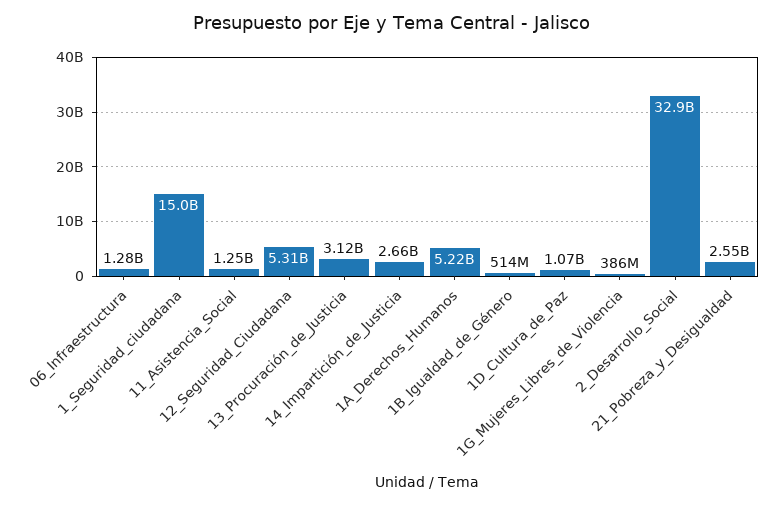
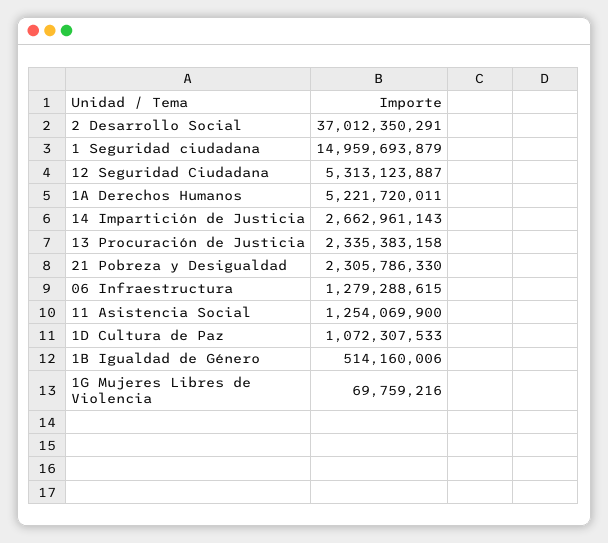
13_Procuración_de_Justicia: 3120000000 -> 2335383158
1G_Mujeres_Libres_de_Violencia: 386000000 -> 69759216
2_Desarrollo_Social: 32900000000 -> 37012350291
21_Pobreza_y_Desigualdad: 2550000000 -> 2305786330

